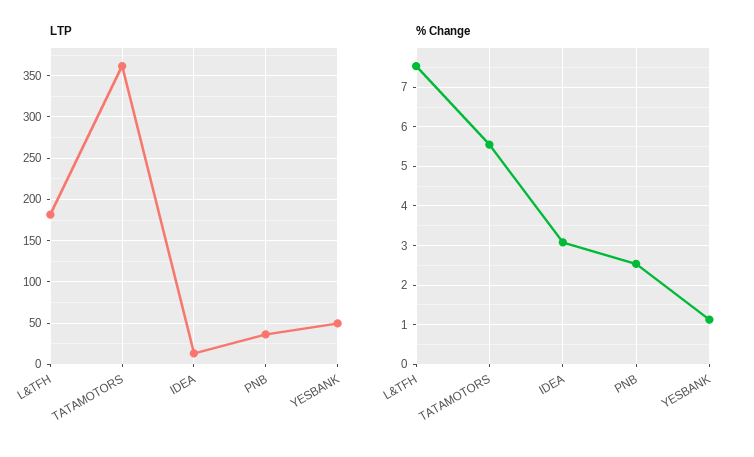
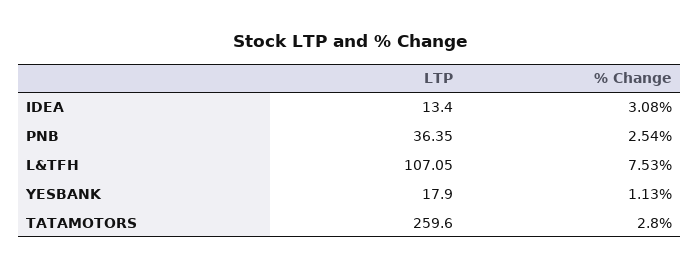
LTP, L&TFH: 180 -> 107.05
LTP, TATAMOTORS: 360 -> 259.6
LTP, YESBANK: 50 -> 17.9
% Change, TATAMOTORS: 5.6 -> 2.8

